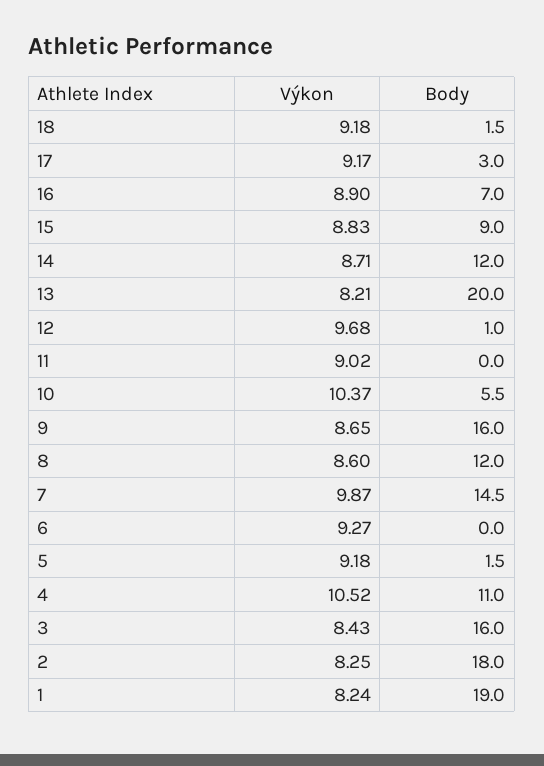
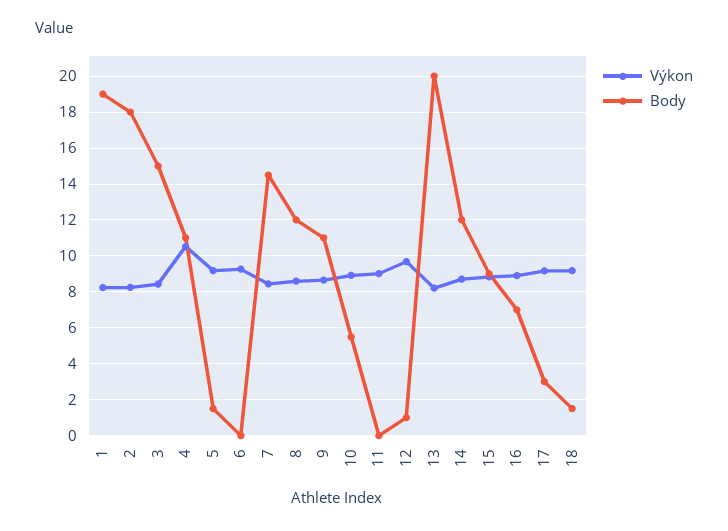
Výkon, 10: 10.37 -> 9
Body, 9: 16 -> 11
Výkon, 7: 9.87 -> 8.5
Body, 3: 16 -> 15

